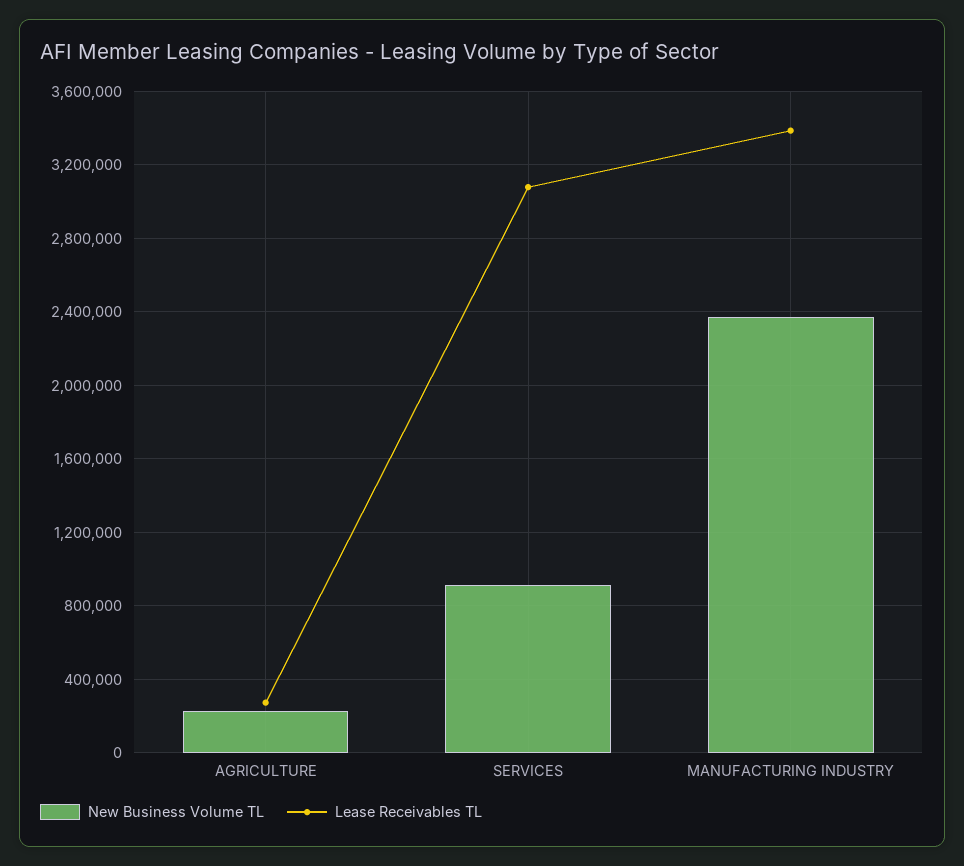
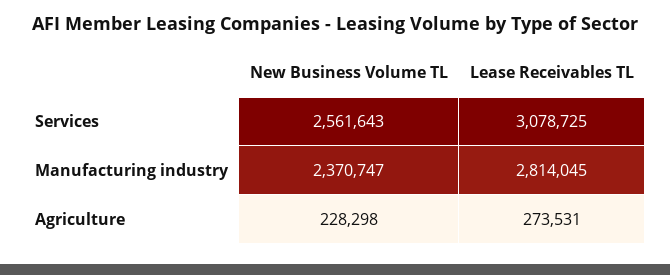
New Business Volume TL, SERVICES: 900000 -> 2561643
Lease Receivables TL, MANUFACTURING INDUSTRY: 3400000 -> 2814045

